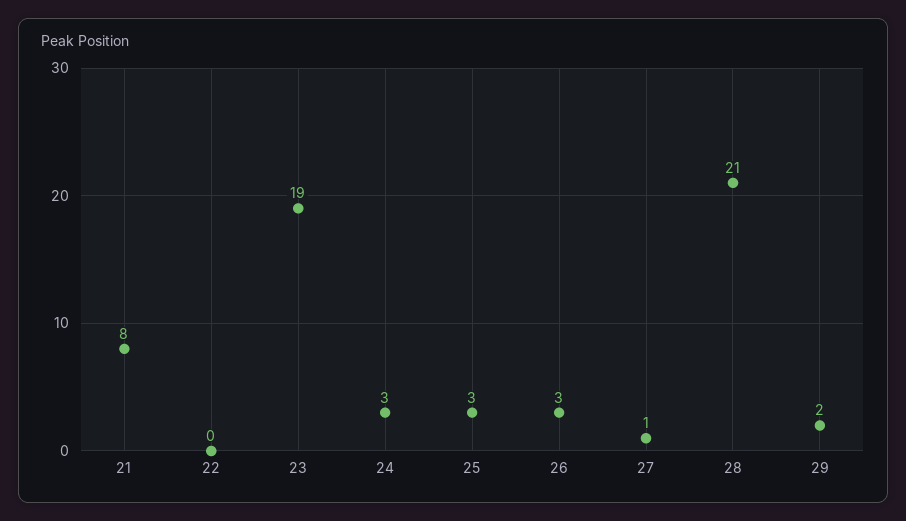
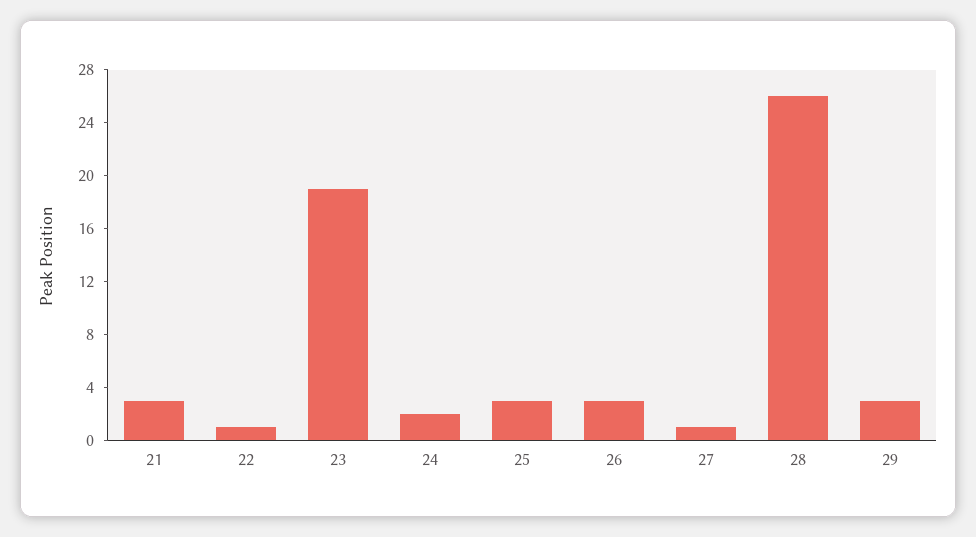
21: 8 -> 3
22: 0 -> 1
24: 3 -> 2
28: 21 -> 26
29: 2 -> 3

